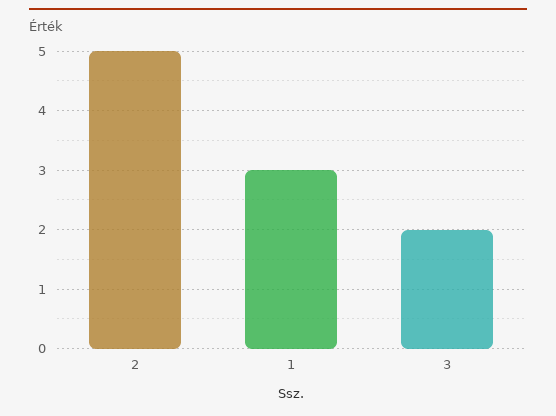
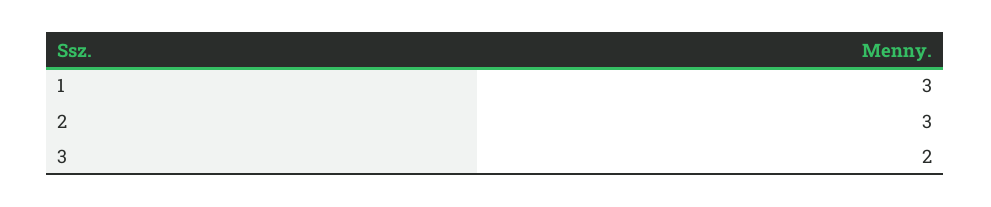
2: 5 -> 3

